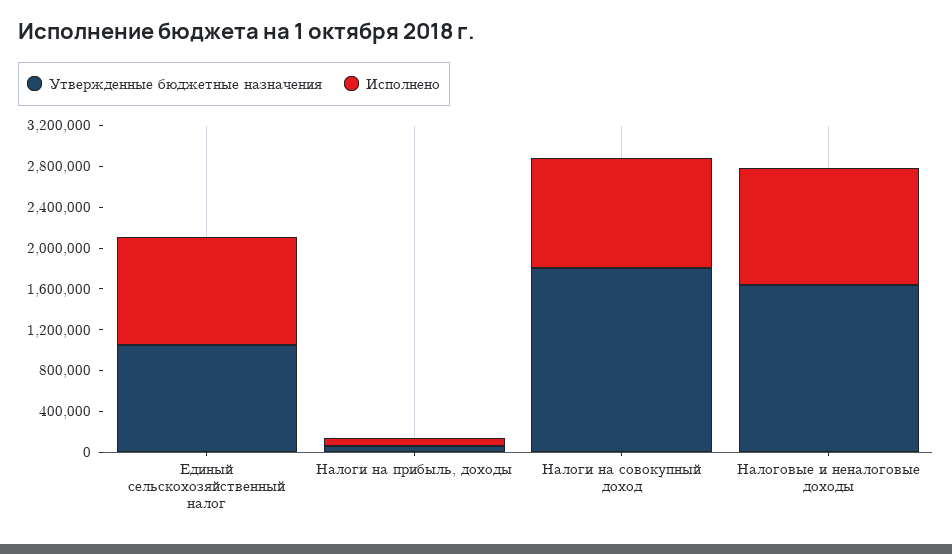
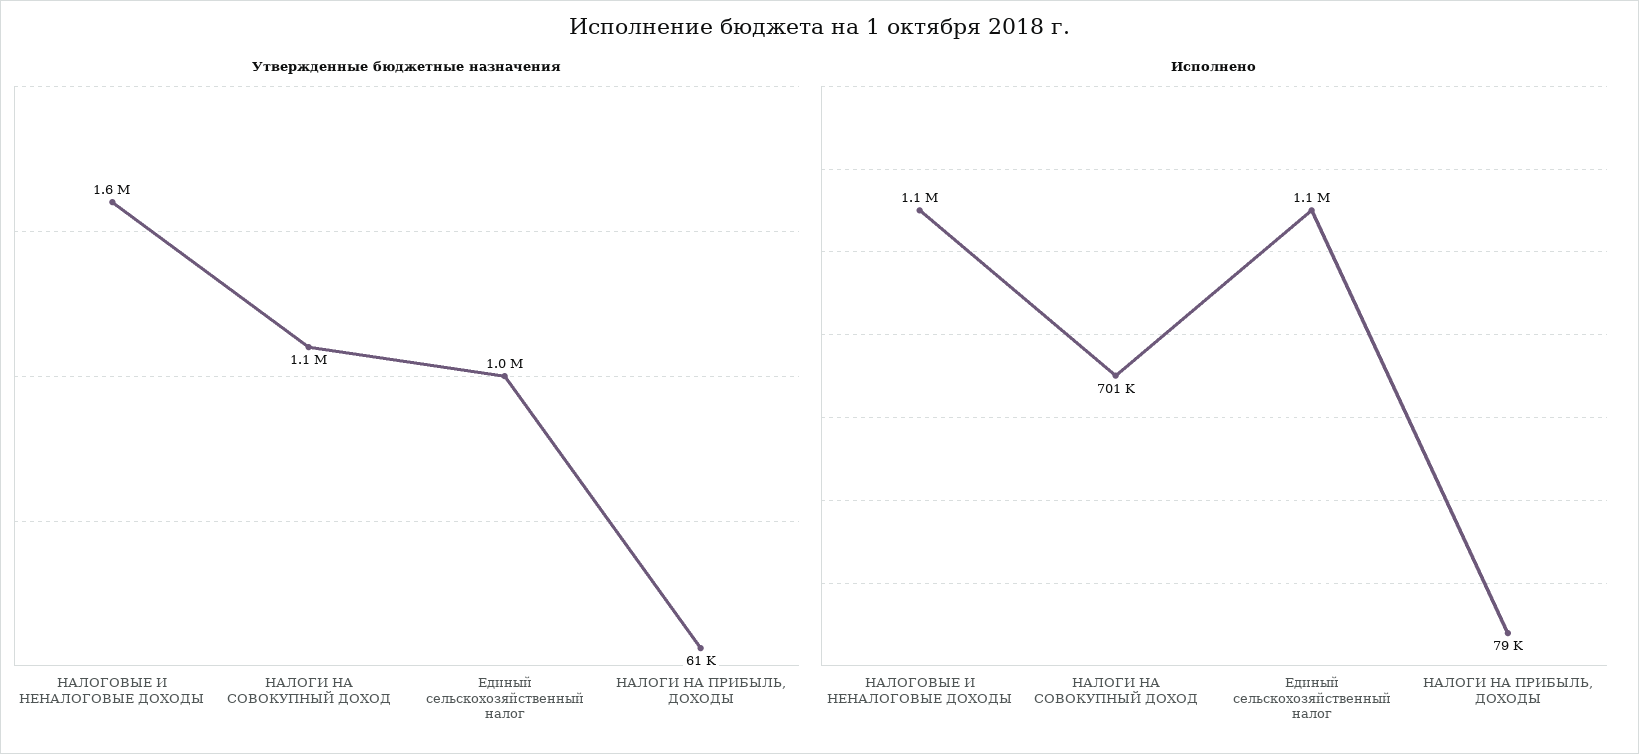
Утвержденные бюджетные назначения, Налоги на совокупный доход: 1800000 -> 1100000
Исполнено, Налоги на совокупный доход: 1100000 -> 701000

